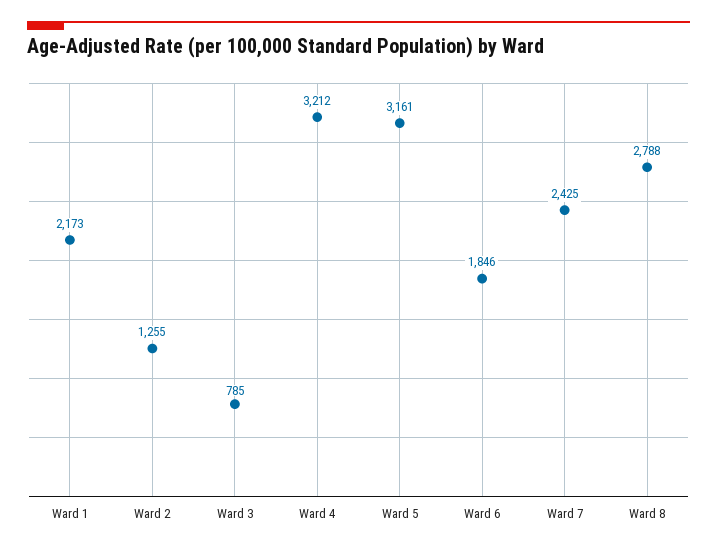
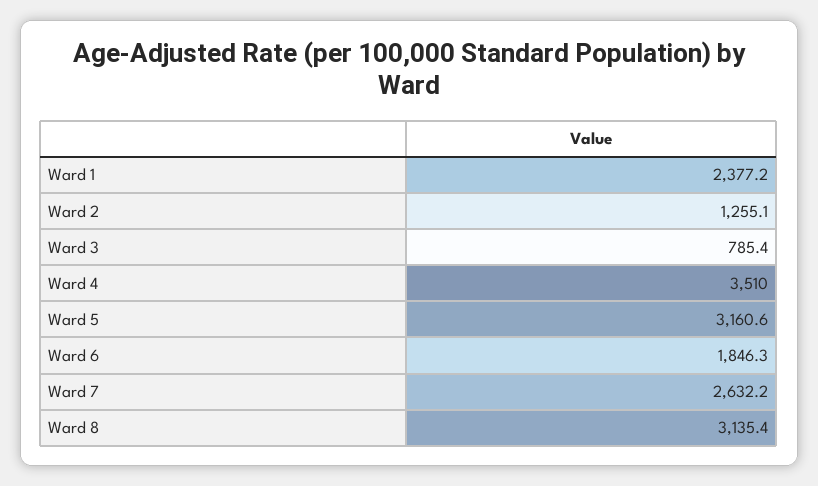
Ward 1: 2173 -> 2377.2
Ward 4: 3212 -> 3510
Ward 7: 2425 -> 2632.2
Ward 8: 2788 -> 3135.4

